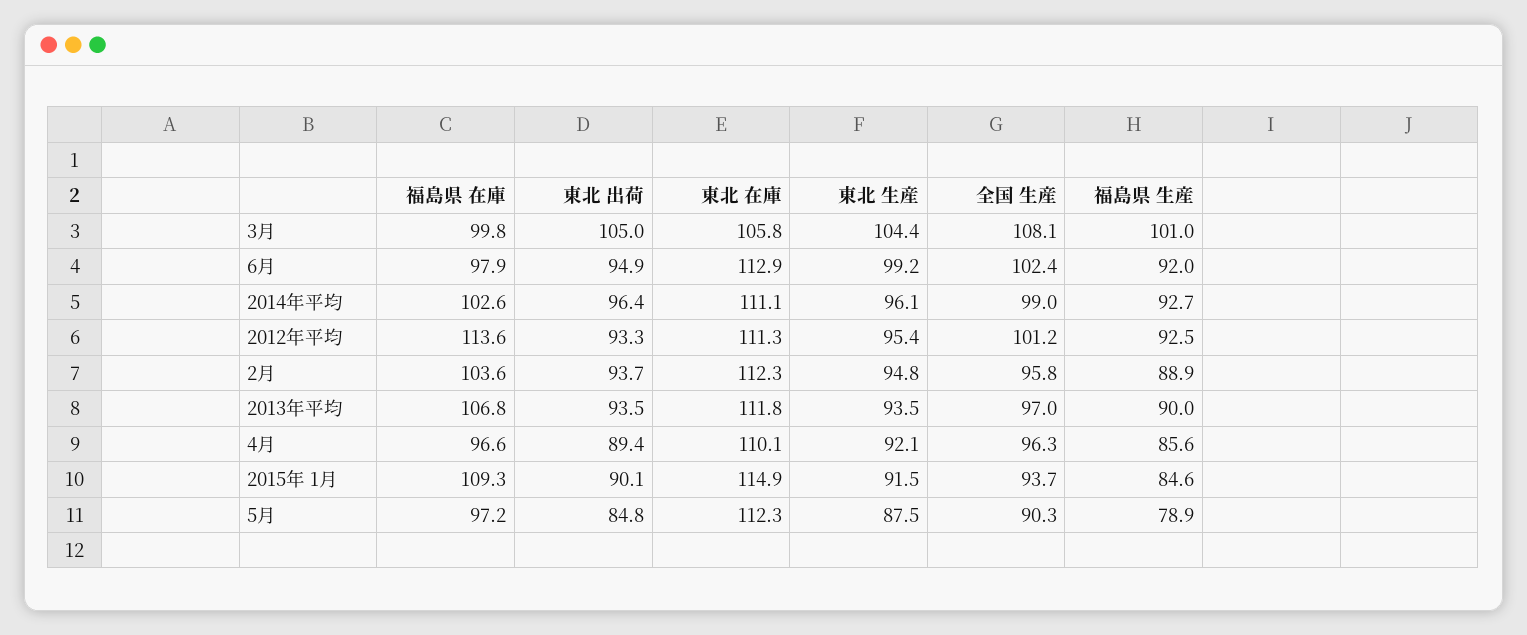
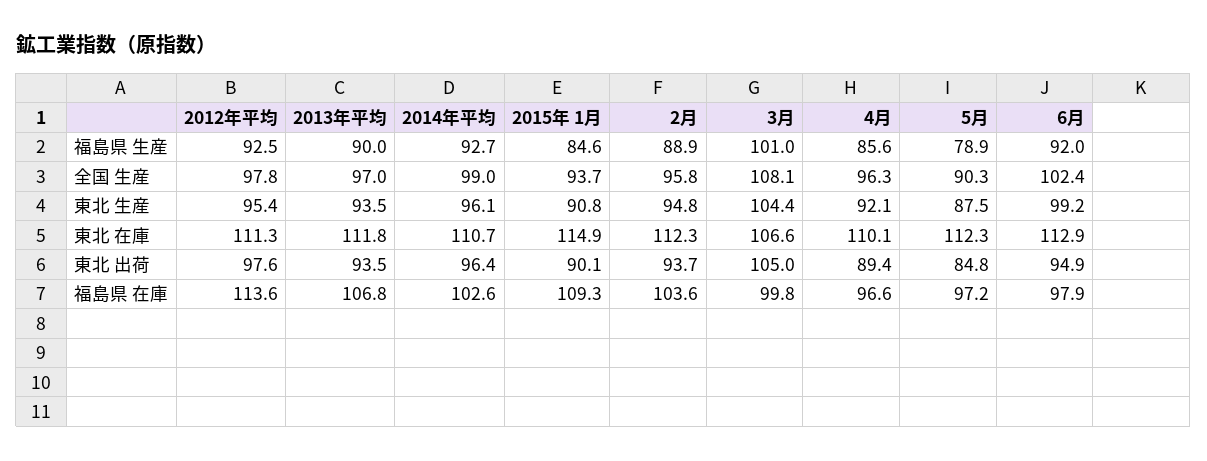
東北 在庫, 3月: 105.8 -> 106.6
東北 在庫, 2014年平均: 111.1 -> 110.7
東北 出荷, 2012年平均: 93.3 -> 97.6
全国 生産, 2012年平均: 101.2 -> 97.8
東北 生産, 2015年 1月: 91.5 -> 90.8

